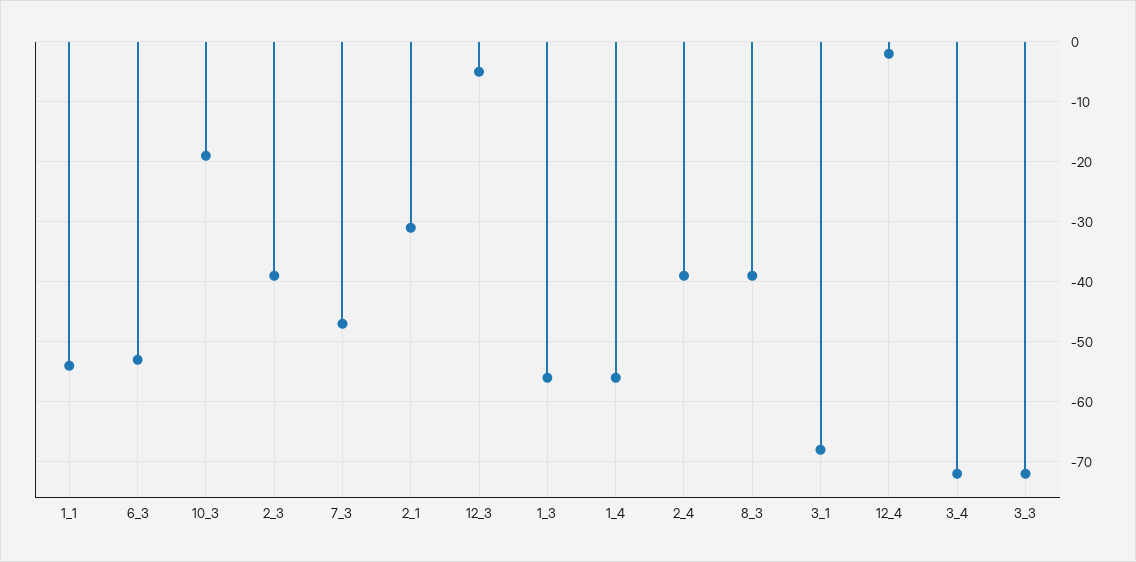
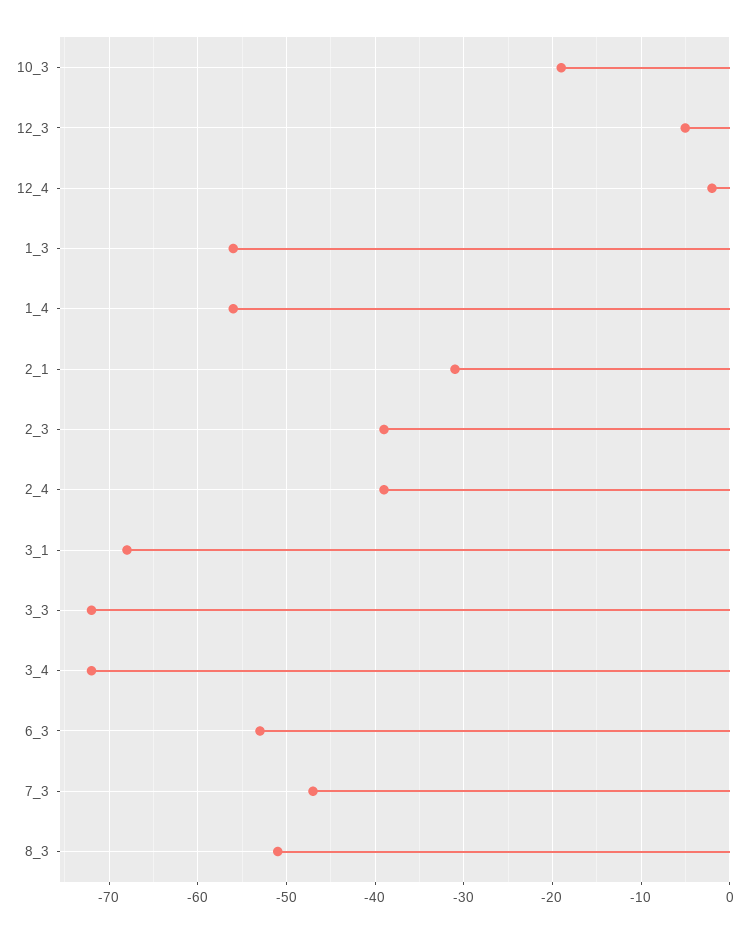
1_1: -55 -> none
8_3: -40 -> -51

